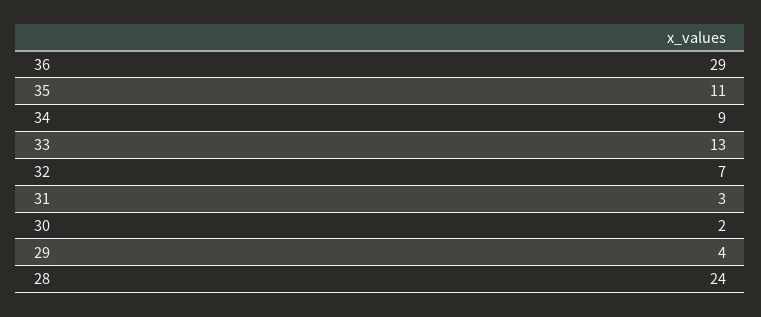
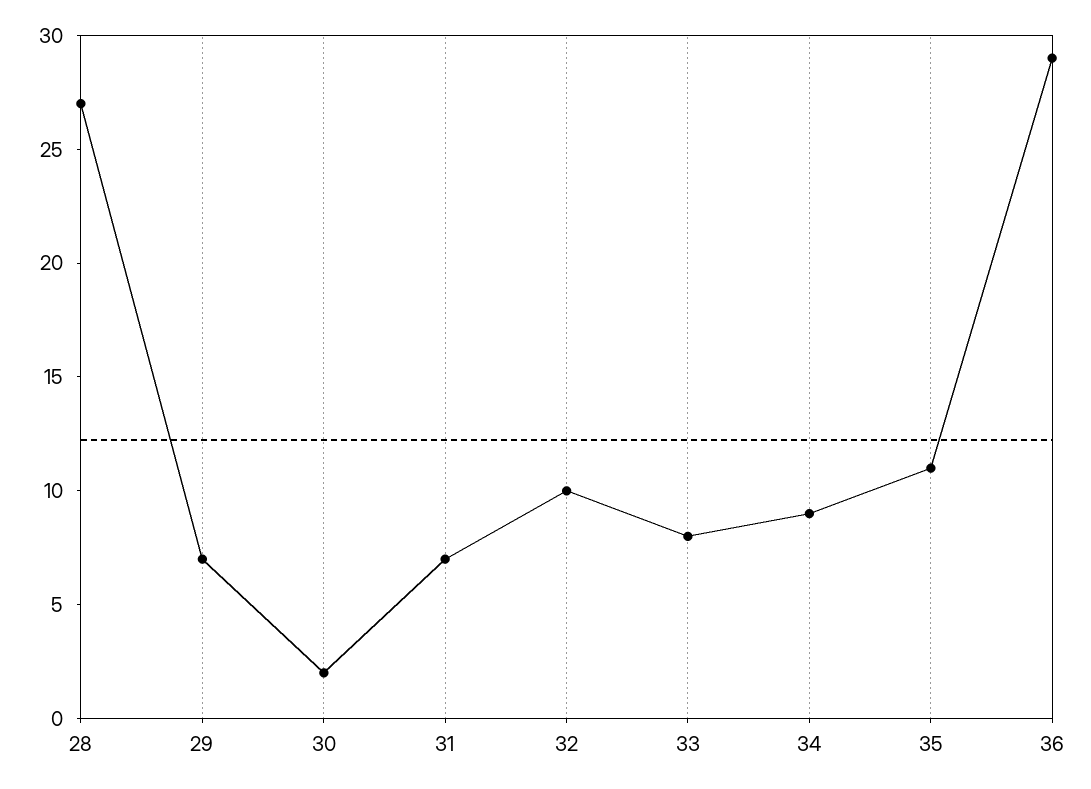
33: 13 -> 8
32: 7 -> 10
31: 3 -> 7
29: 4 -> 7
28: 24 -> 27

